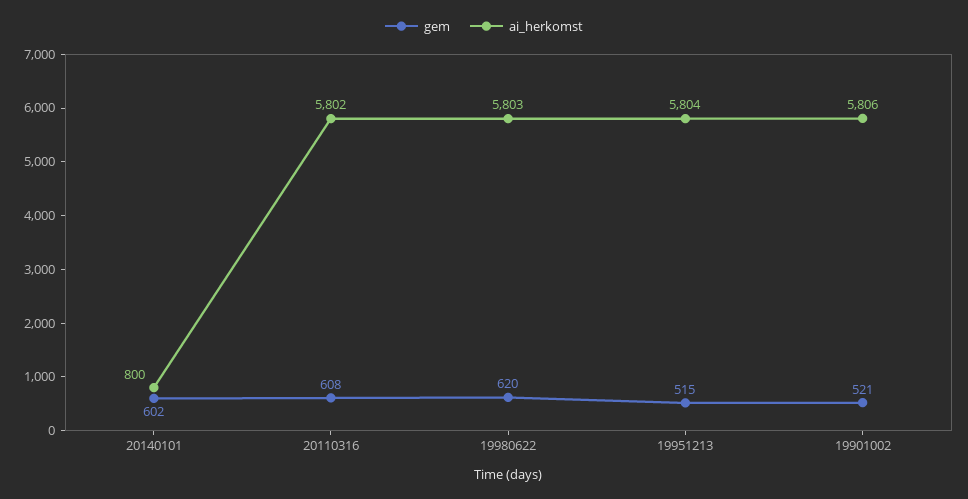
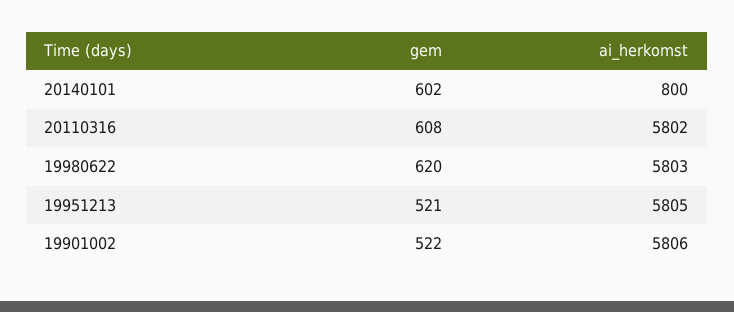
gem, 19951213: 515 -> 521
ai_herkomst, 19951213: 5804 -> 5805
gem, 19901002: 521 -> 522

